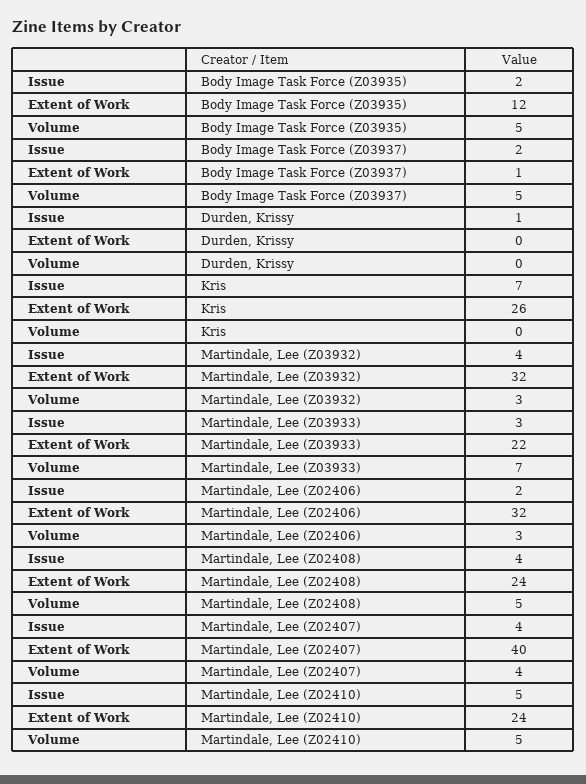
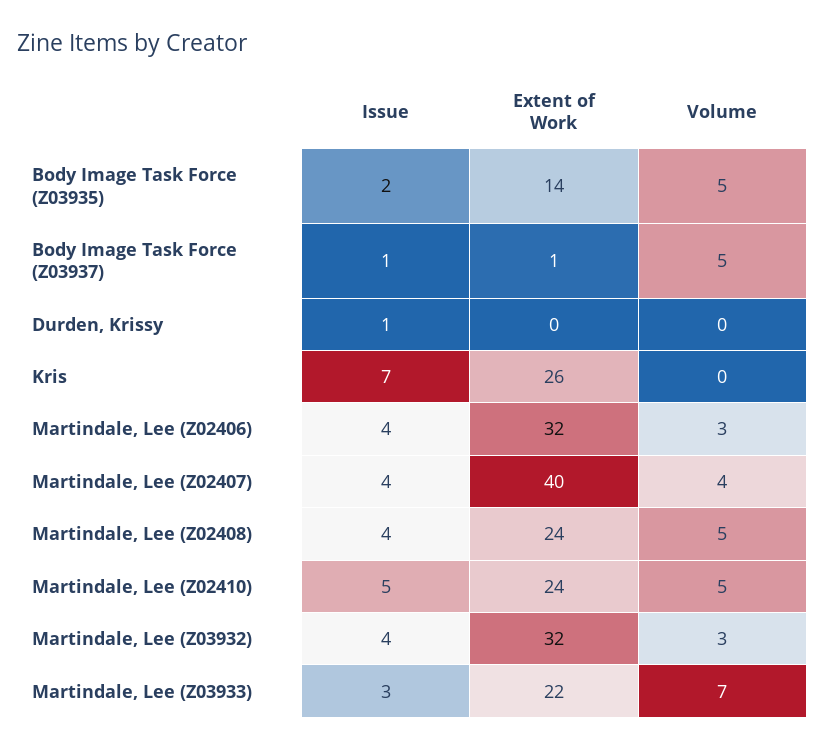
Extent of Work, Body Image Task Force (Z03935): 12 -> 14
Issue, Body Image Task Force (Z03937): 2 -> 1
Issue, Martindale, Lee (Z02406): 2 -> 4

